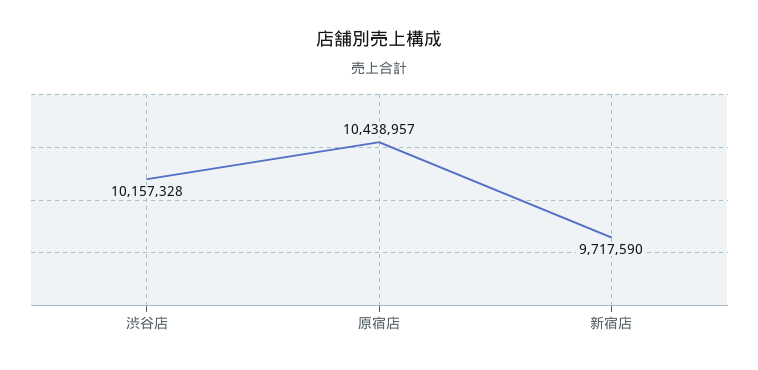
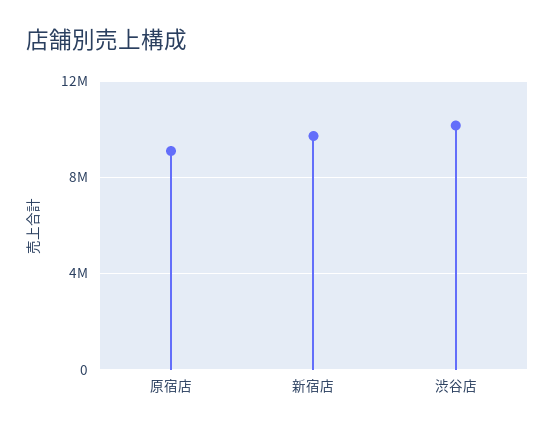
原宿店: 10438957 -> 9000000

